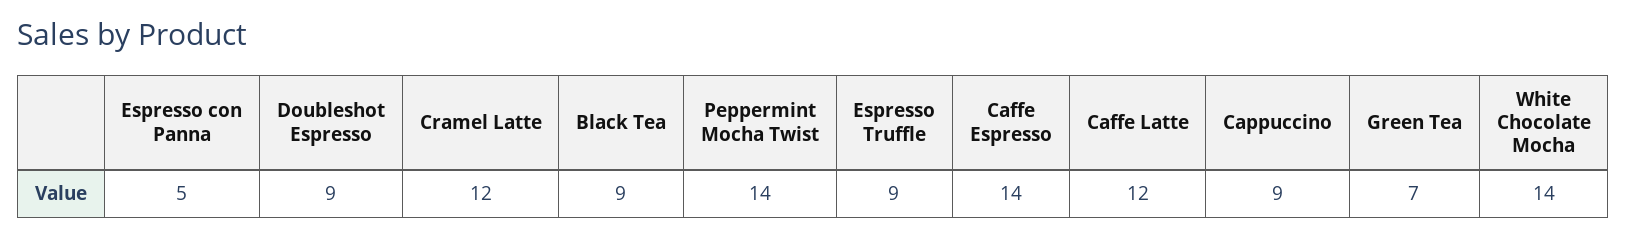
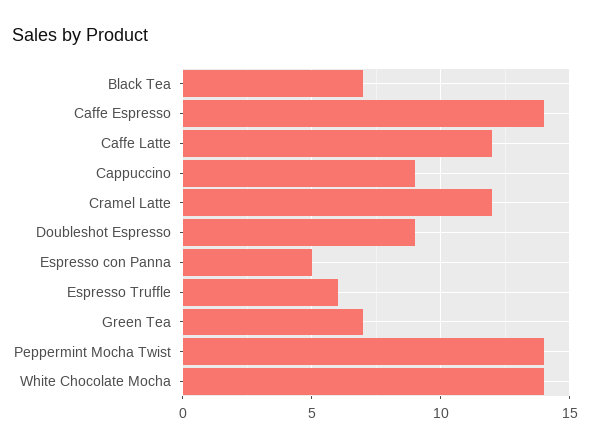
Black Tea: 9 -> 7
Espresso Truffle: 9 -> 6

